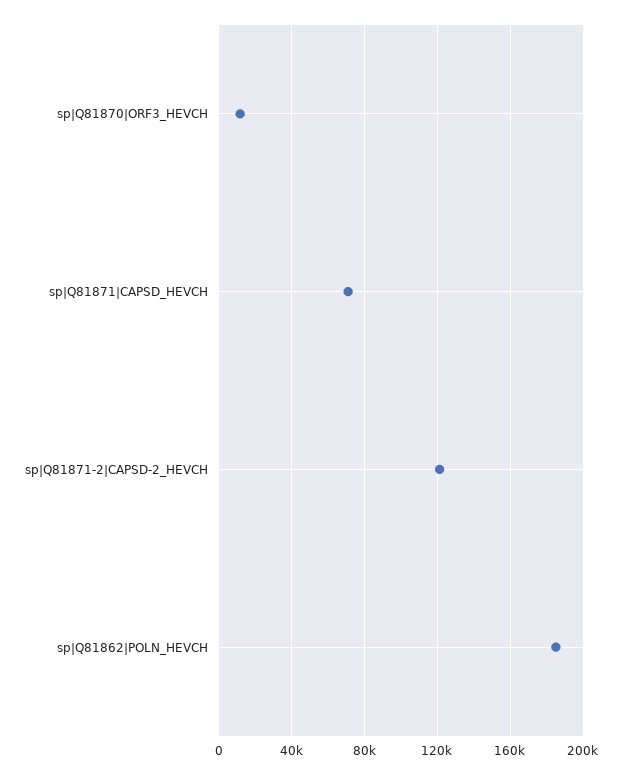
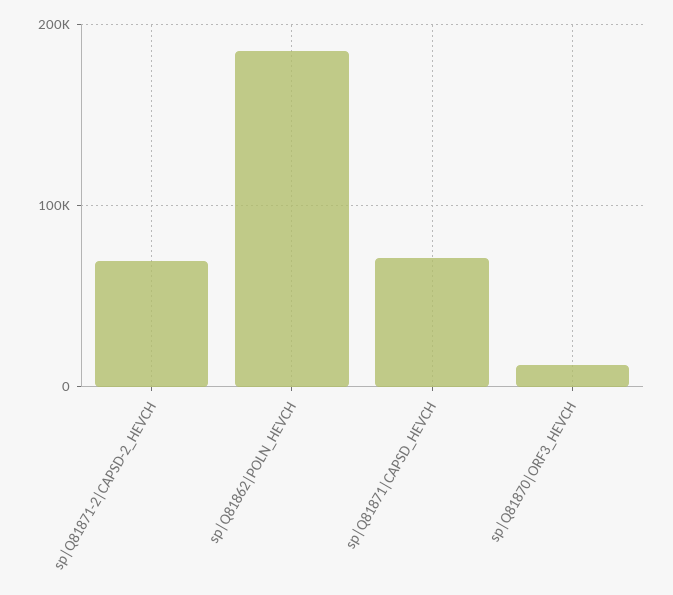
sp|Q81871-2|CAPSD-2_HEVCH: 120000 -> 70000

